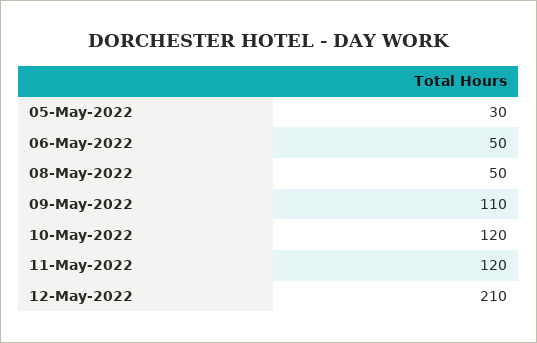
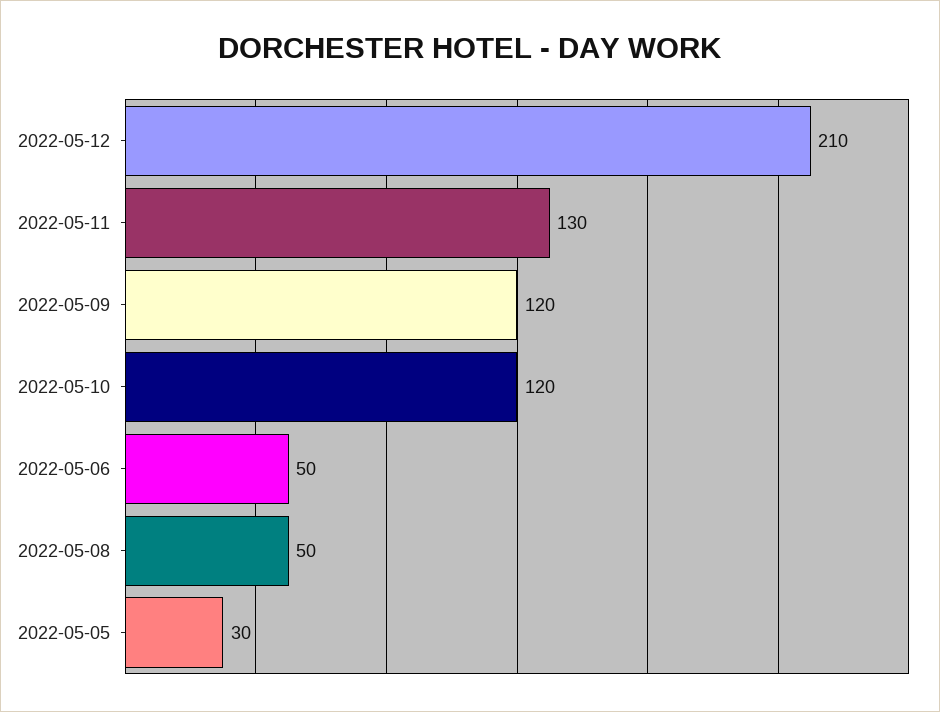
09-May-2022: 110 -> 120
11-May-2022: 120 -> 130

